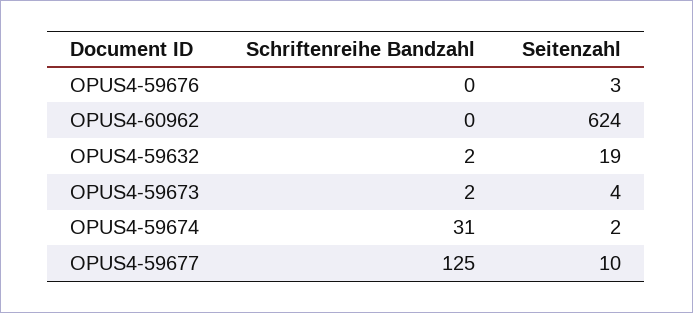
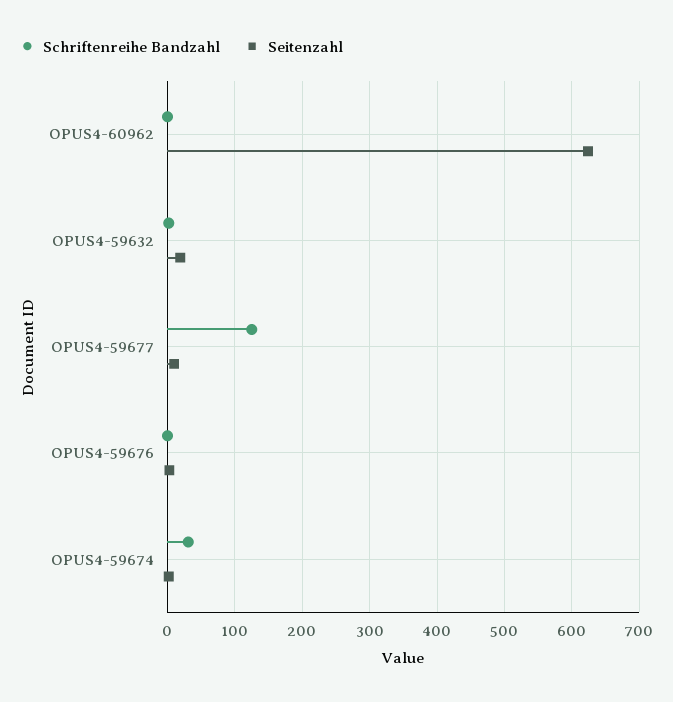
Schriftenreihe Bandzahl, OPUS4-59673: 2 -> none
Seitenzahl, OPUS4-59673: 4 -> none

